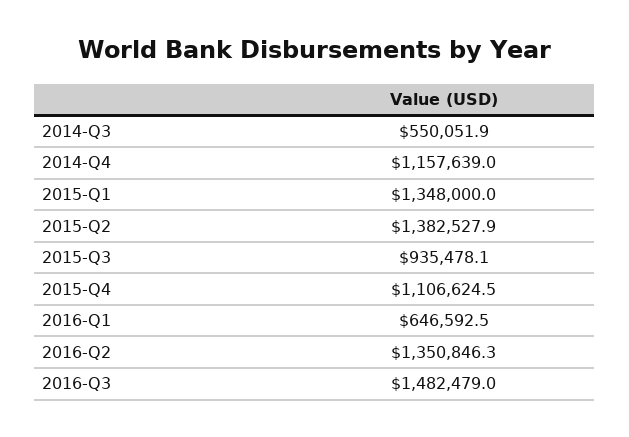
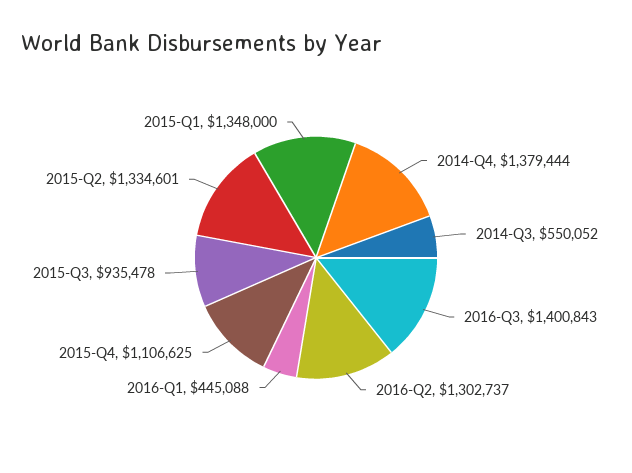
2014-Q4: 1157639 -> 1379444
2015-Q2: 1382527.9 -> 1334601
2016-Q1: 646592.5 -> 445088
2016-Q2: 1350846.3 -> 1302737
2016-Q3: 1482479 -> 1400843

